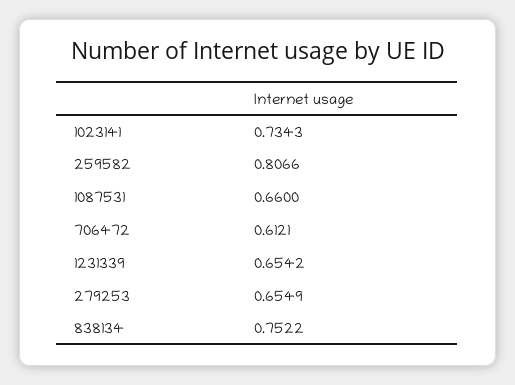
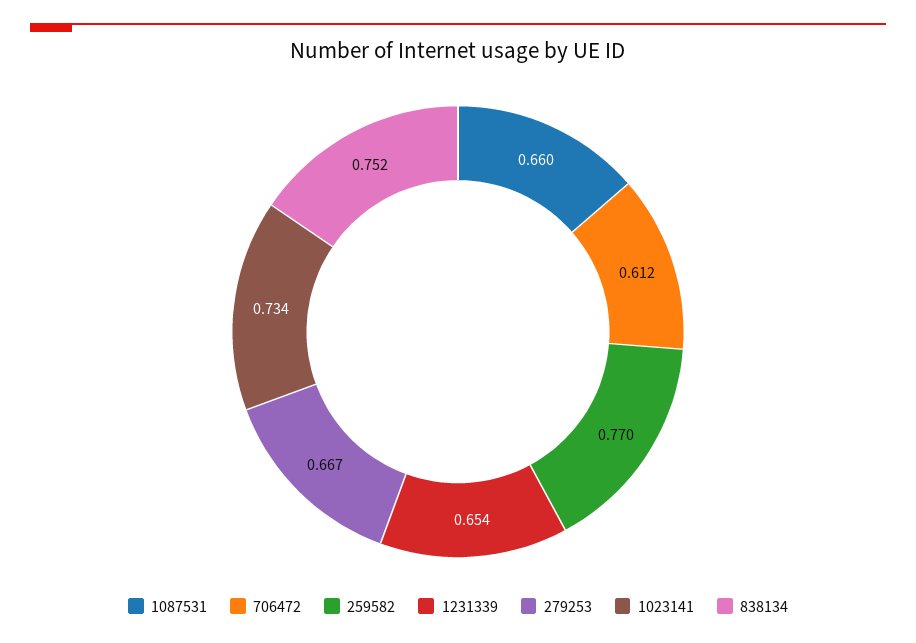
259582: 0.8066 -> 0.77
279253: 0.6549 -> 0.667

